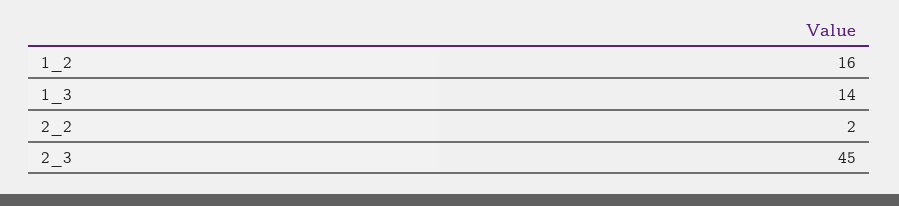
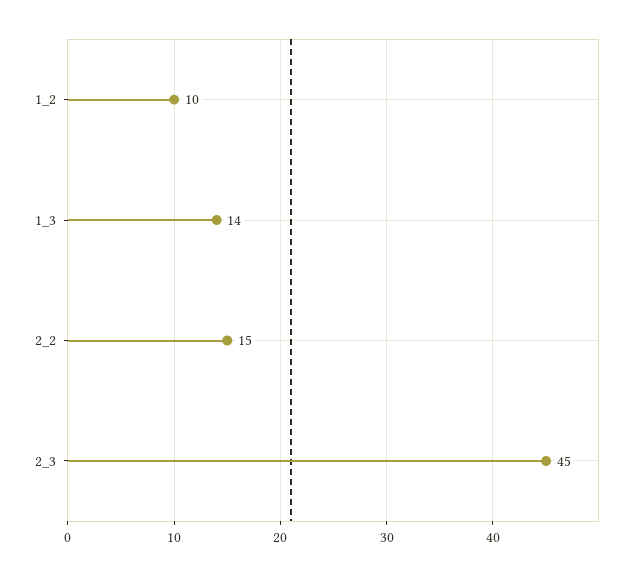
1_2: 16 -> 10
2_2: 2 -> 15

